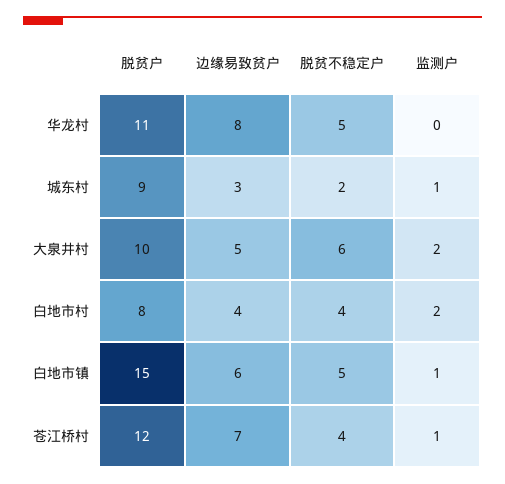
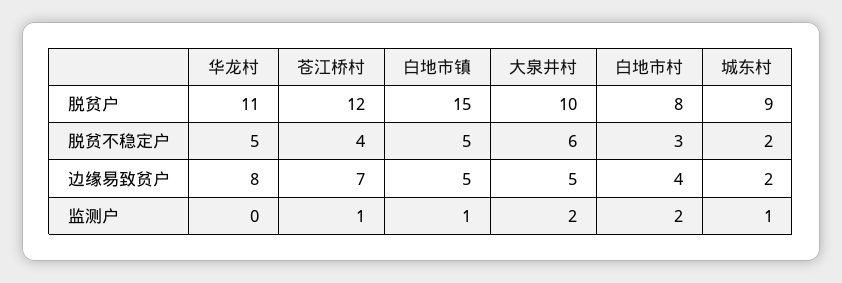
边缘易致贫户, 城东村: 3 -> 2
脱贫不稳定户, 白地市村: 4 -> 3
边缘易致贫户, 白地市镇: 6 -> 5

